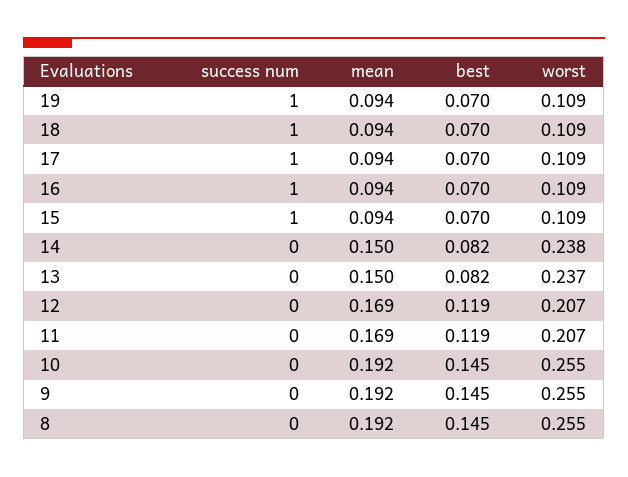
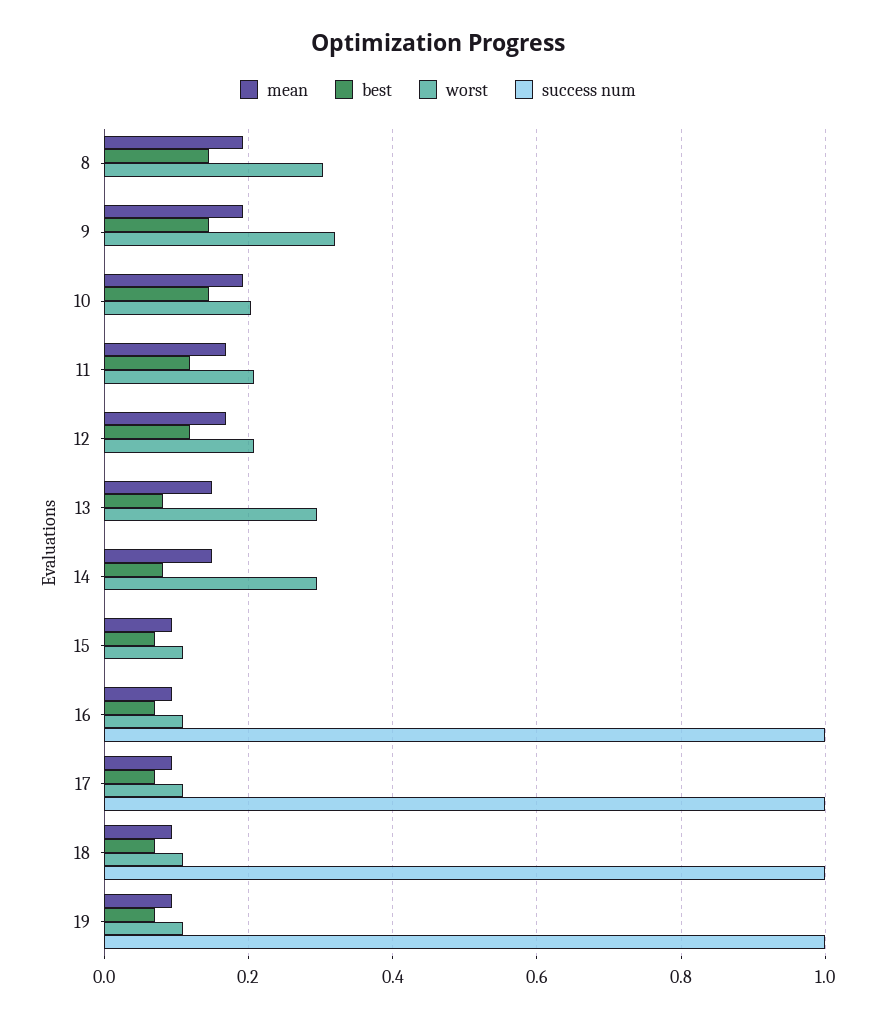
success num, 15: 1 -> 0
worst, 14: 0.238 -> 0.3
worst, 13: 0.237 -> 0.3
worst, 10: 0.255 -> 0.2
worst, 9: 0.255 -> 0.32
worst, 8: 0.255 -> 0.3

